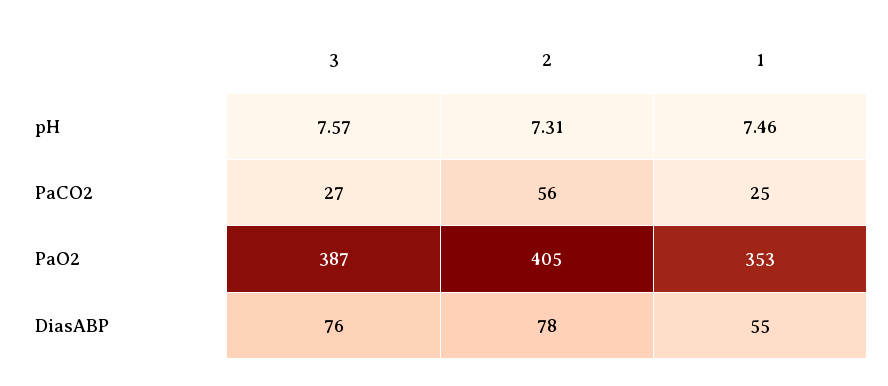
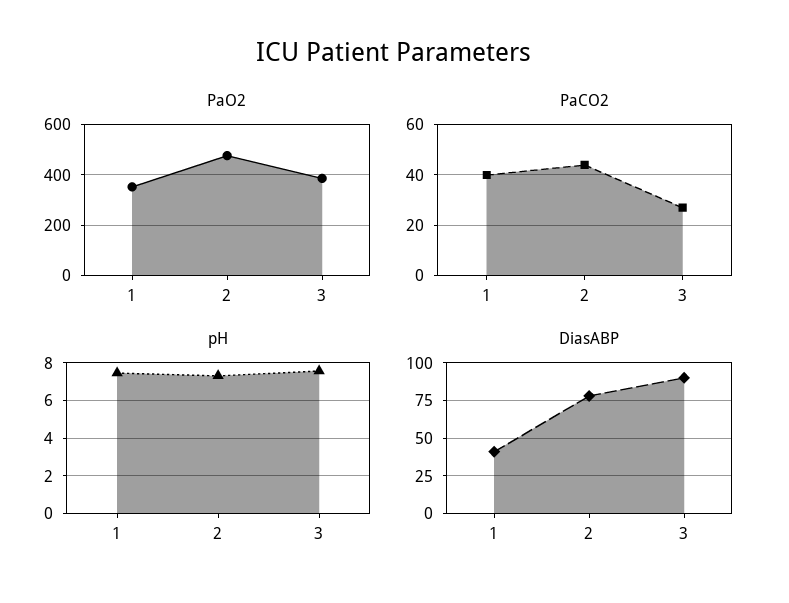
PaCO2, 2: 56 -> 45
PaCO2, 1: 25 -> 40
PaO2, 2: 405 -> 475
DiasABP, 3: 76 -> 90
DiasABP, 1: 55 -> 40

